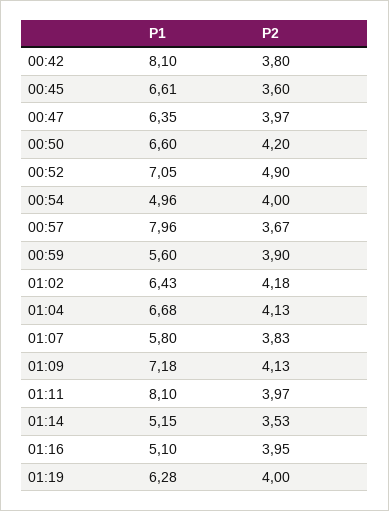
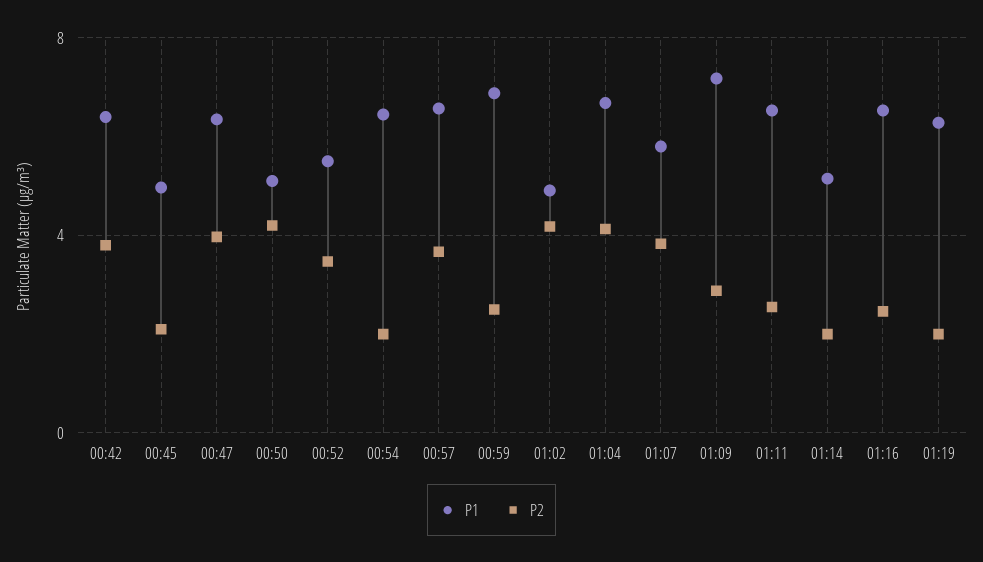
P1, 00:42: 8.1 -> 6.5
P1, 00:45: 6.61 -> 5
P2, 00:45: 3.6 -> 2
P1, 00:50: 6.6 -> 5
P1, 00:52: 7.05 -> 5.5
P2, 00:52: 4.9 -> 3.5
P1, 00:54: 4.96 -> 6.5
P2, 00:54: 4 -> 2
P1, 00:57: 7.96 -> 6.5
P1, 00:59: 5.6 -> 7
P2, 00:59: 3.9 -> 2.5
P1, 01:02: 6.43 -> 5
P2, 01:09: 4.13 -> 3
P1, 01:11: 8.1 -> 6.5
P2, 01:11: 3.97 -> 2.5
P2, 01:14: 3.53 -> 2
P1, 01:16: 5.1 -> 6.5
P2, 01:16: 3.95 -> 2.5
P2, 01:19: 4 -> 2

